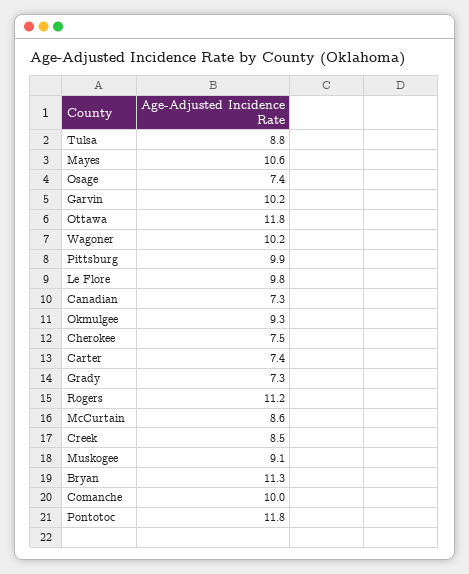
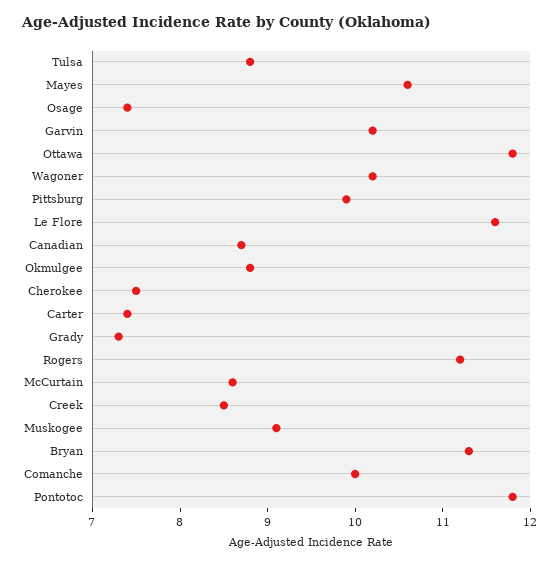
Le Flore: 9.8 -> 11.6
Canadian: 7.3 -> 8.7
Okmulgee: 9.3 -> 8.8

